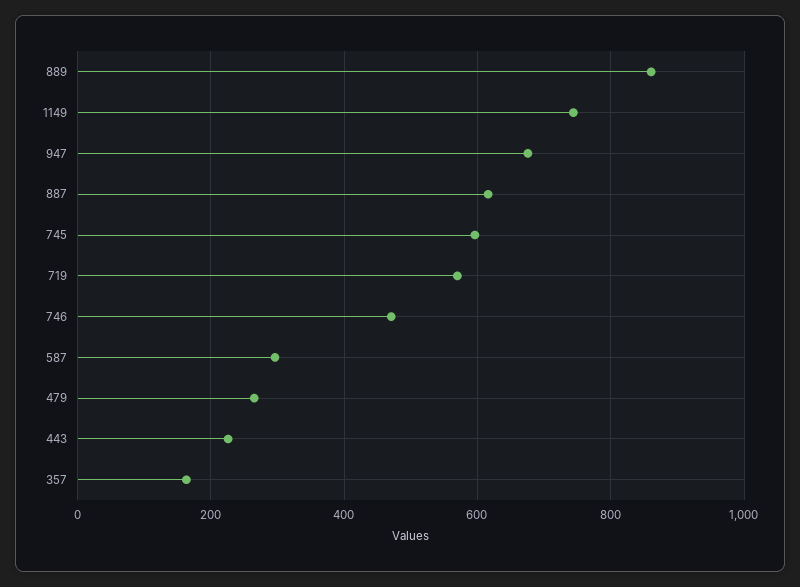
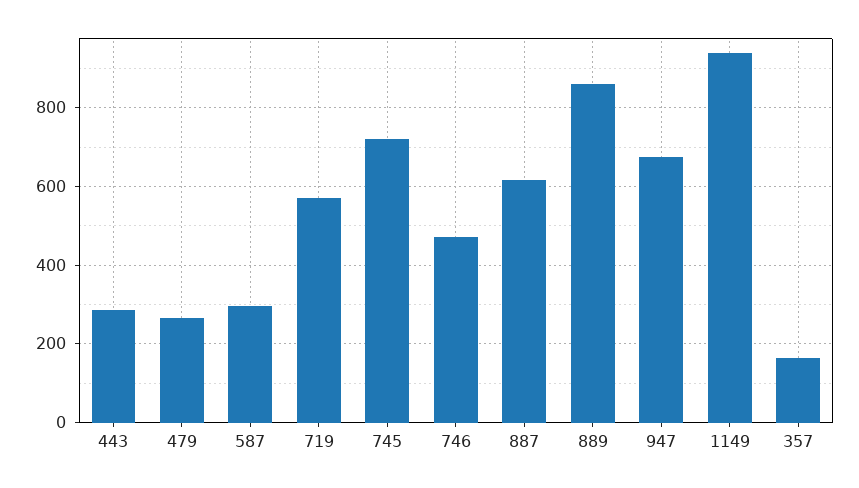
1149: 740 -> 940
745: 600 -> 720
443: 220 -> 280

